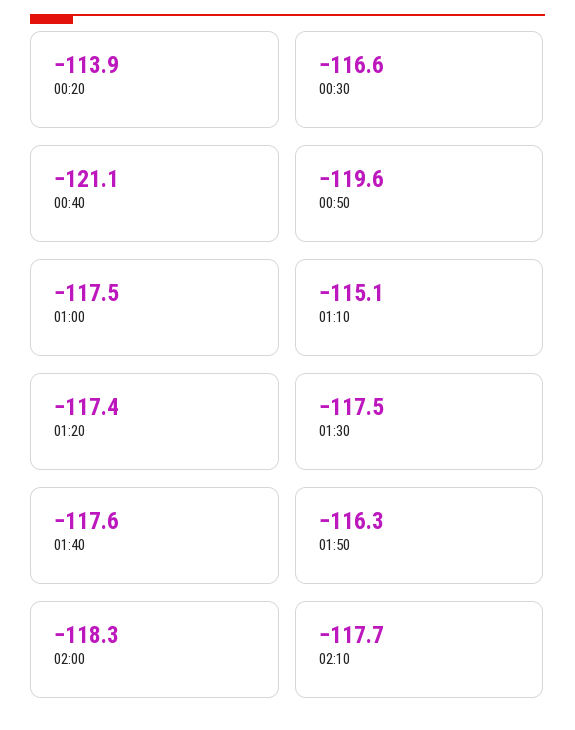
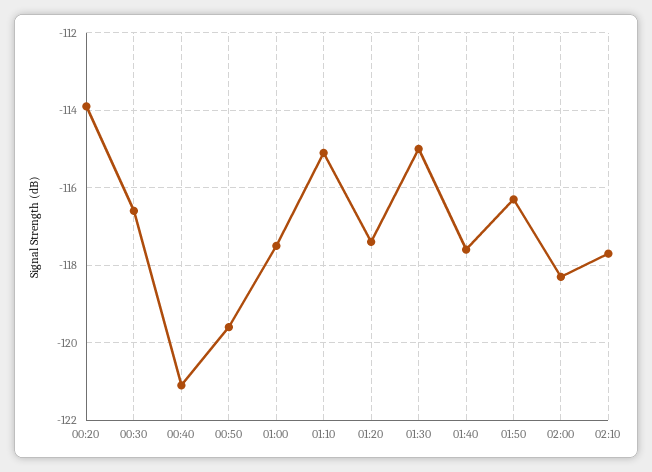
01:30: -117.5 -> -115

